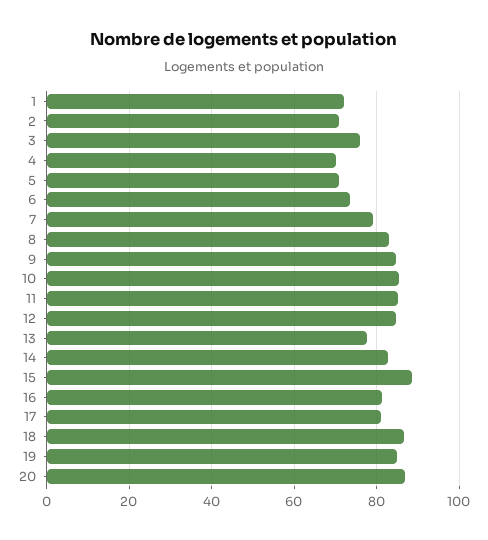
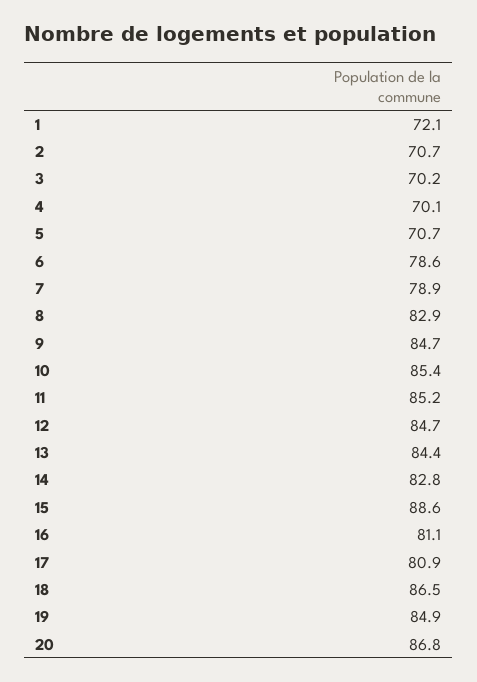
3: 76 -> 70.2
6: 74 -> 78.6
13: 78 -> 84.4

